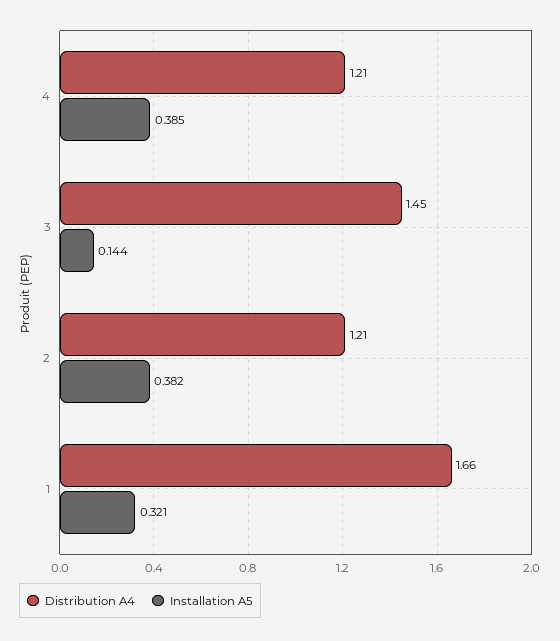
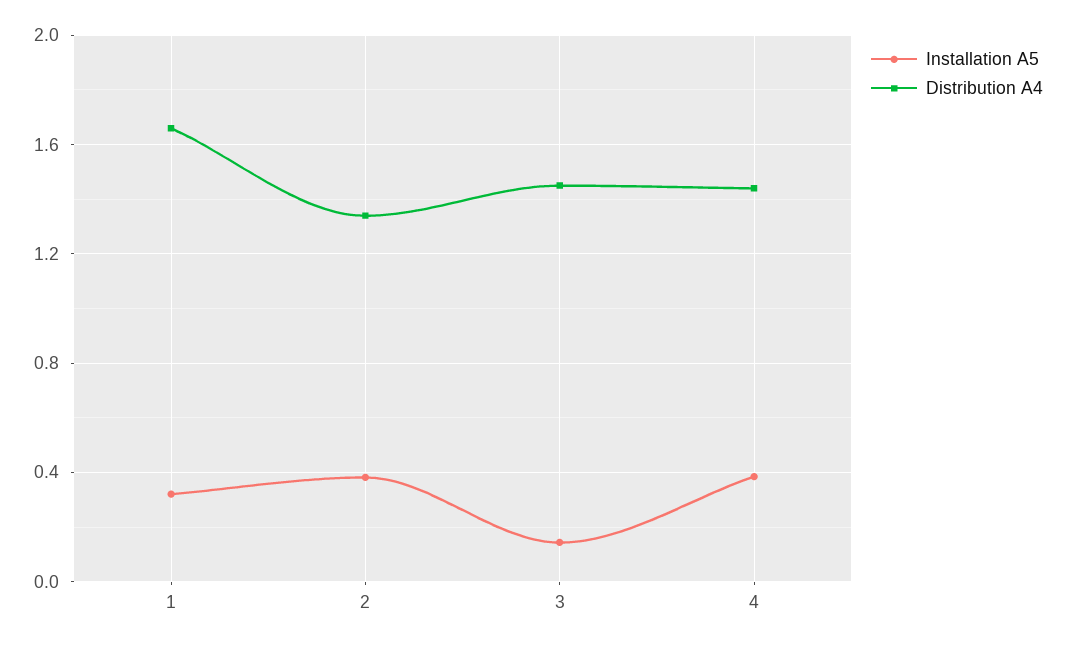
Distribution A4, 4: 1.21 -> 1.45
Distribution A4, 2: 1.21 -> 1.35

